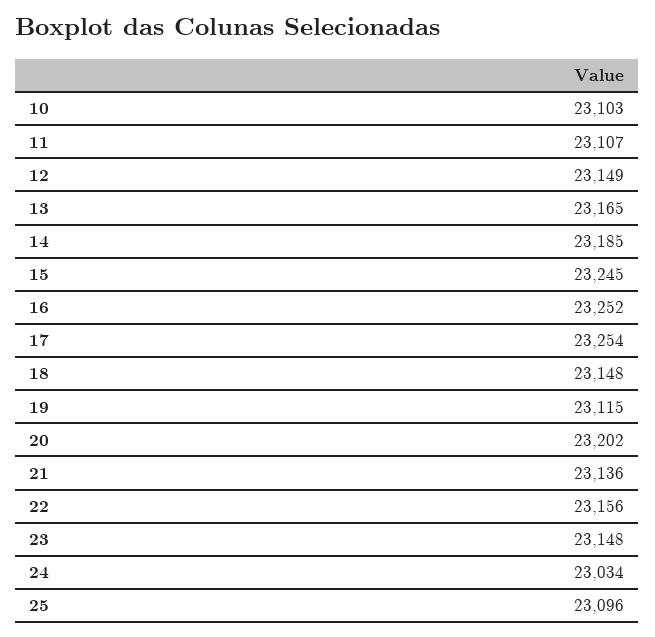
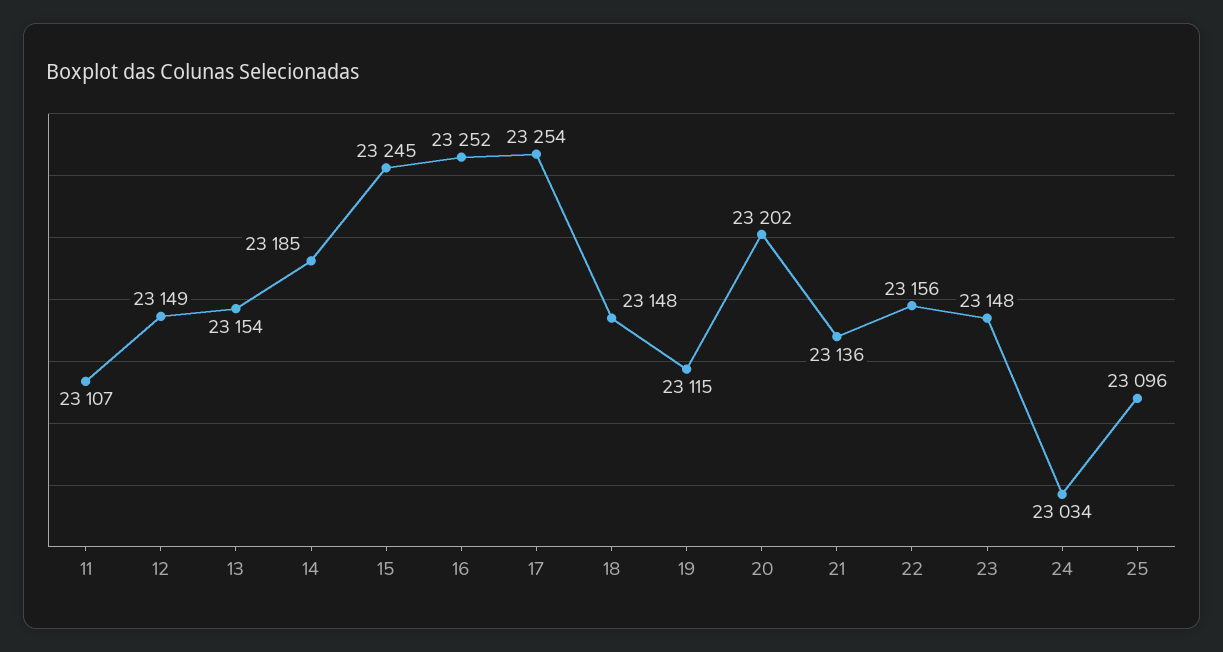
10: 23103 -> none
13: 23165 -> 23154

